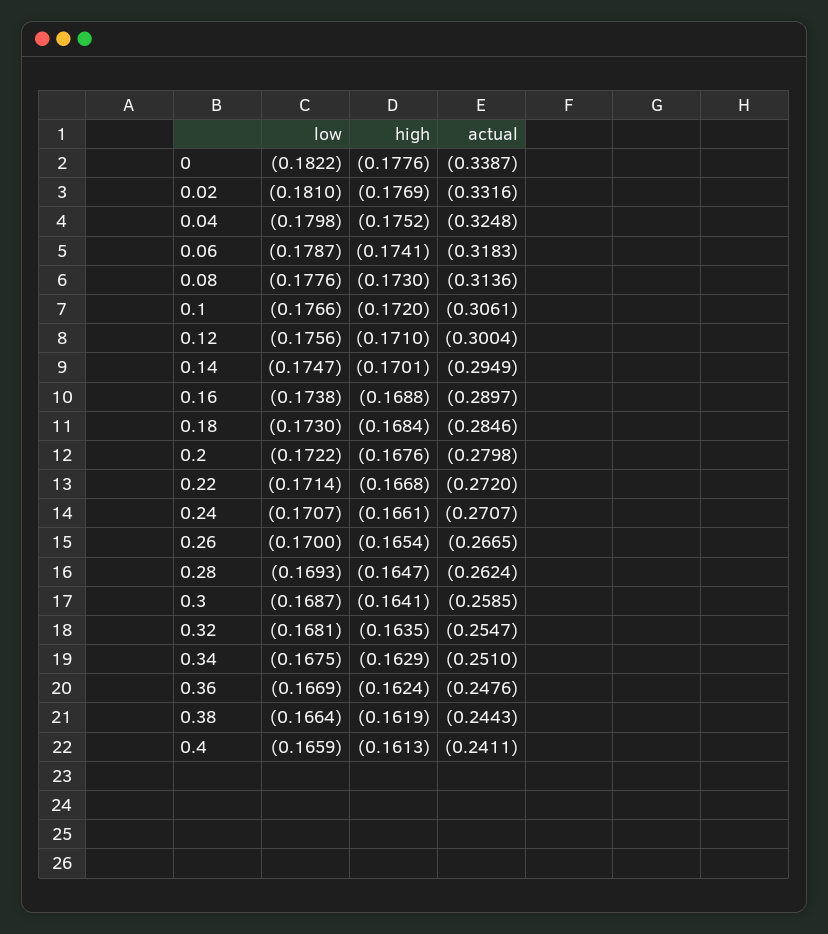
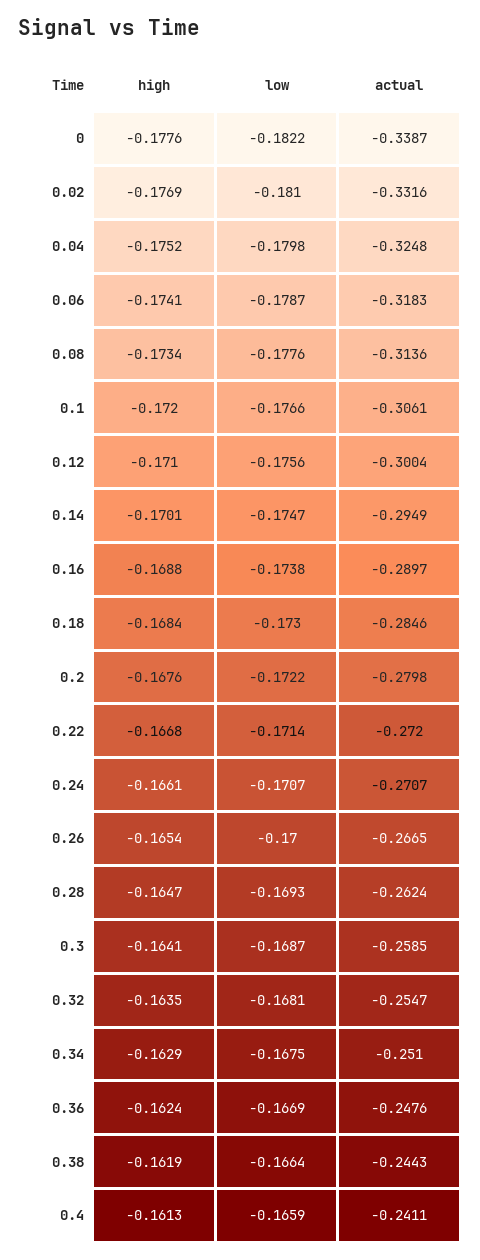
high, 0.08: -0.173 -> -0.1734

